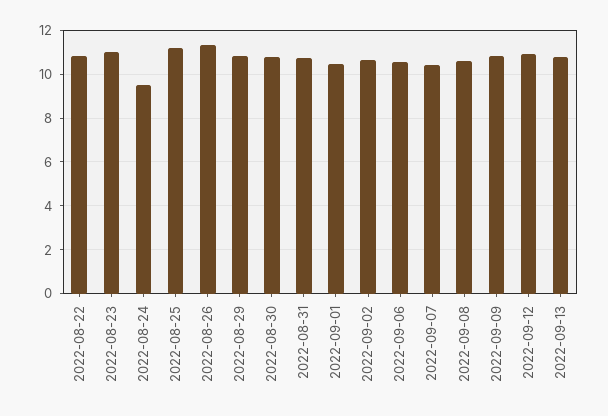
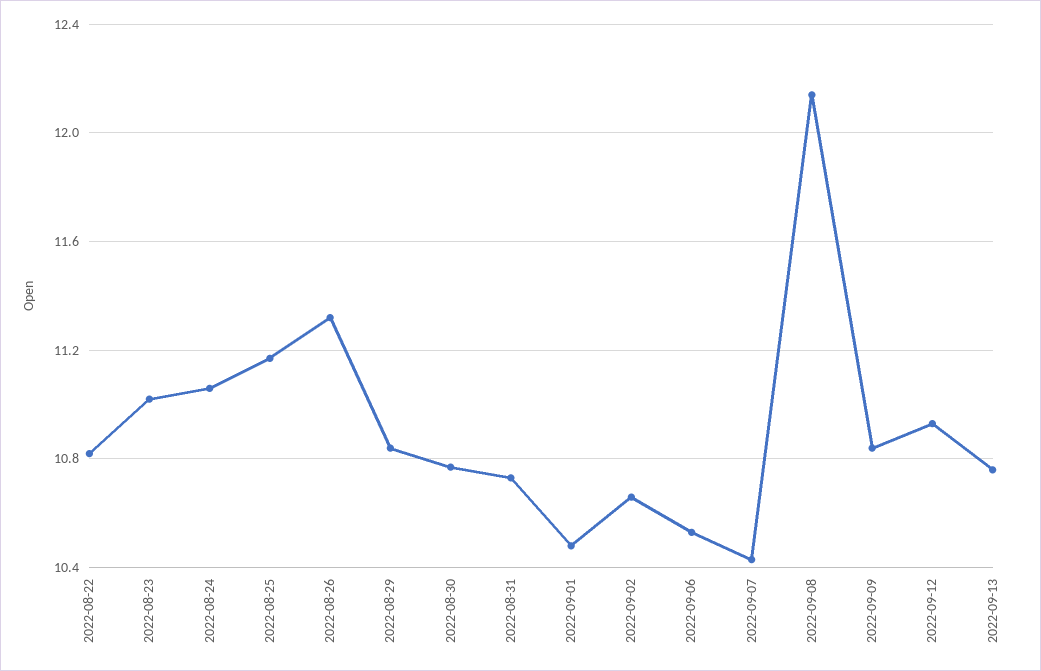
2022-08-24: 9.5 -> 11.05
2022-09-08: 10.5 -> 12.15

